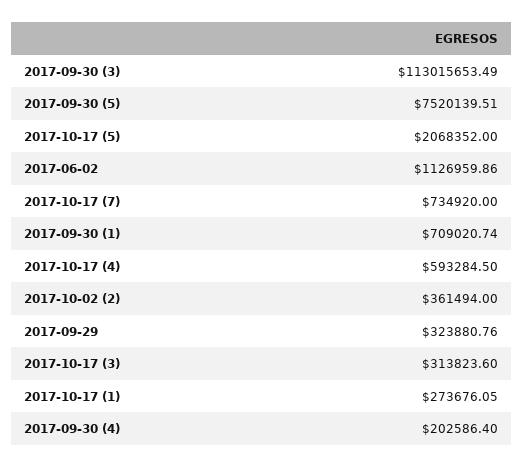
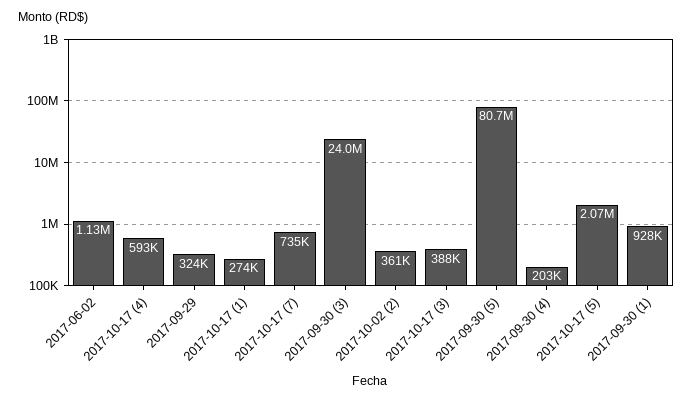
2017-09-30 (3): 113015653.49 -> 24000000
2017-09-30 (5): 7520139.51 -> 80700000
2017-09-30 (1): 709020.74 -> 928000
2017-10-17 (3): 313823.6 -> 388000

